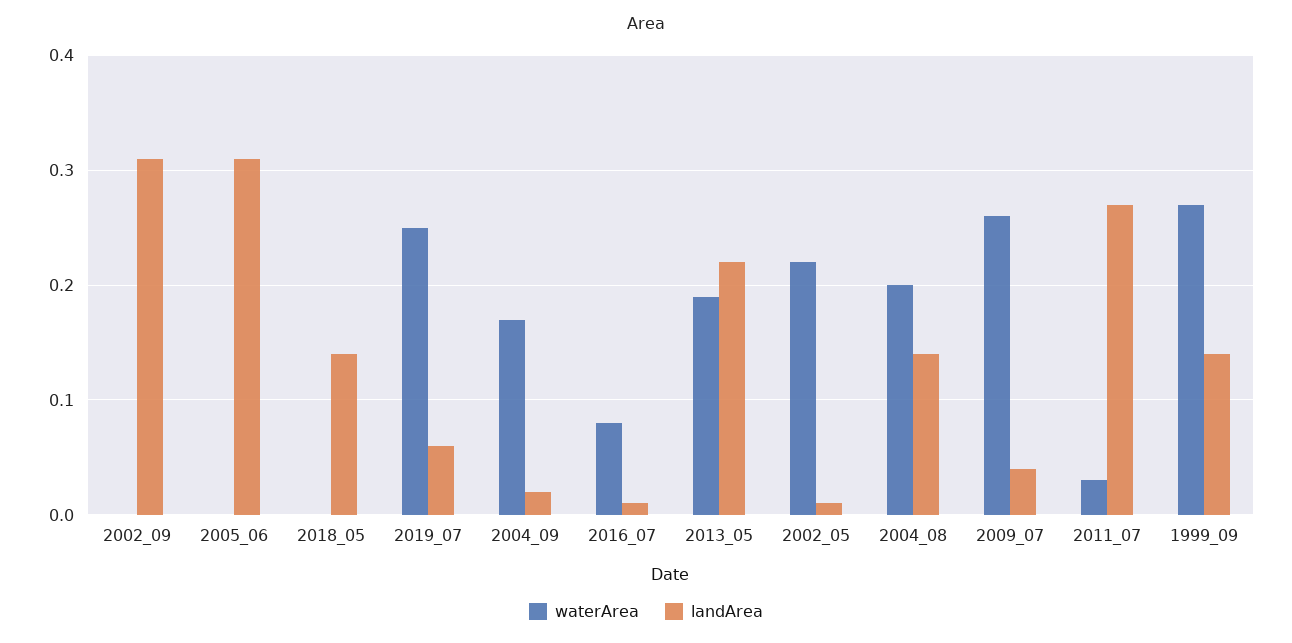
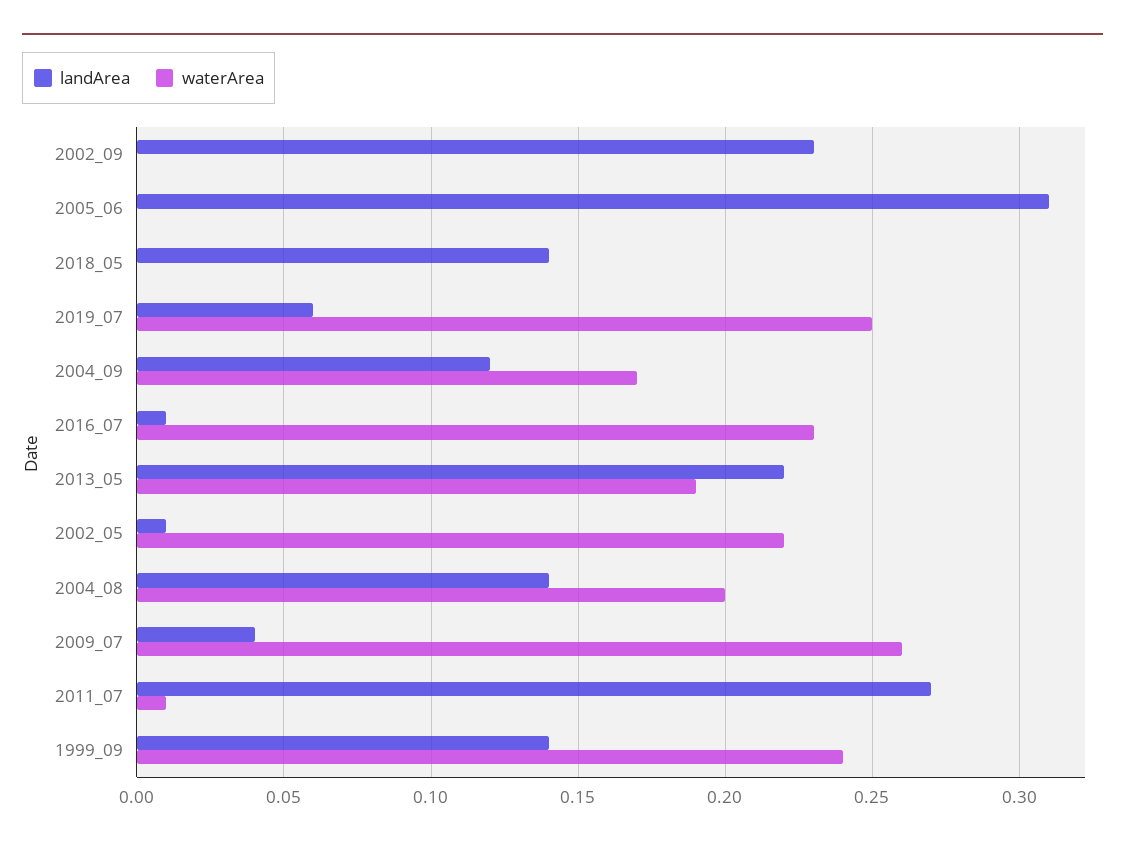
landArea, 2002_09: 0.31 -> 0.23
landArea, 2004_09: 0.02 -> 0.12
waterArea, 2016_07: 0.08 -> 0.23
waterArea, 2011_07: 0.03 -> 0.01
waterArea, 1999_09: 0.27 -> 0.24

